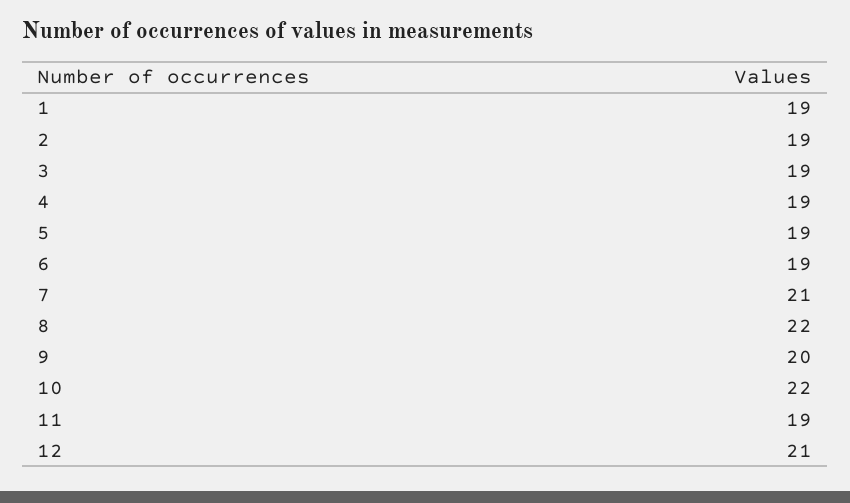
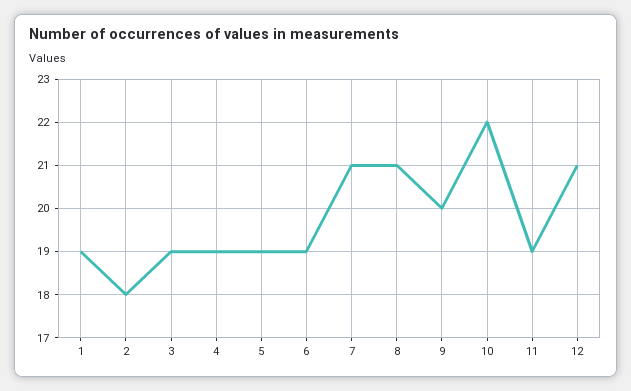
2: 19 -> 18
8: 22 -> 21

